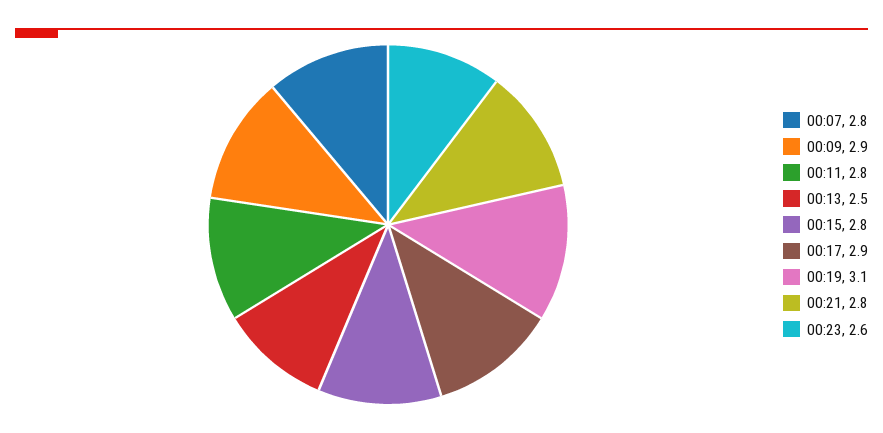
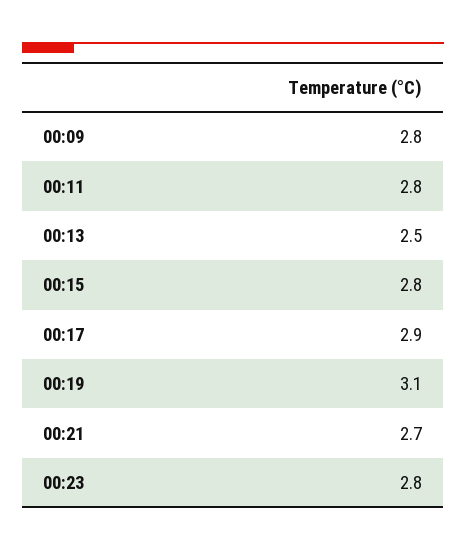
00:07: 2.8 -> none
00:09: 2.9 -> 2.8
00:21: 2.8 -> 2.7
00:23: 2.6 -> 2.8

